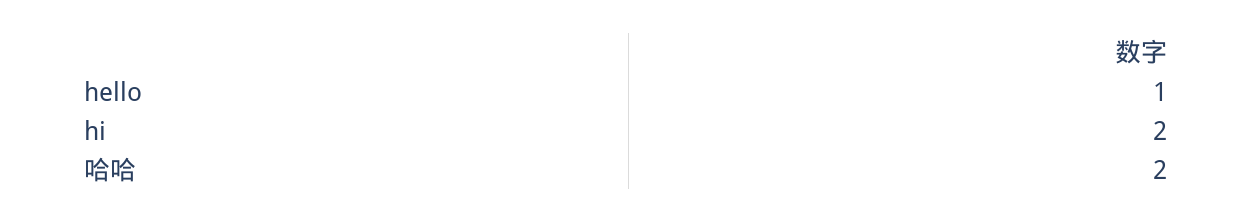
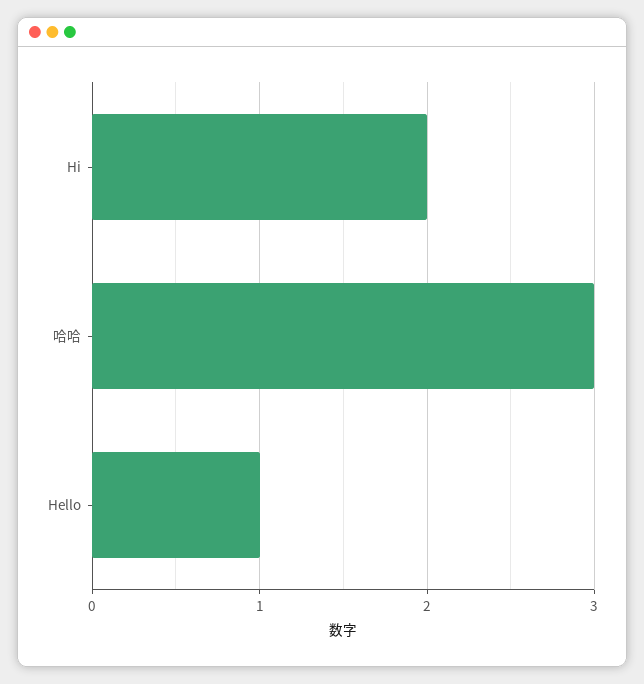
哈哈: 2 -> 3

